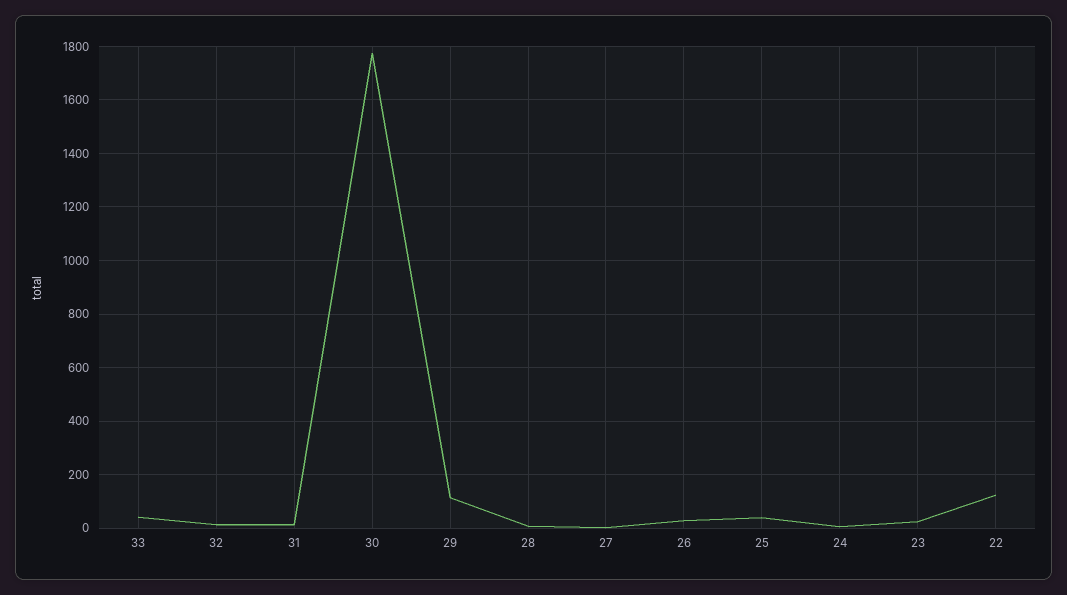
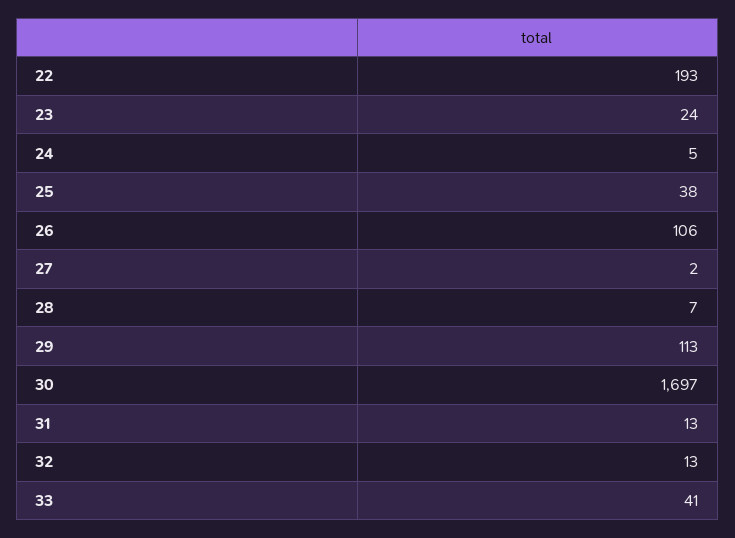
30: 1775 -> 1697
26: 25 -> 106
22: 125 -> 193

